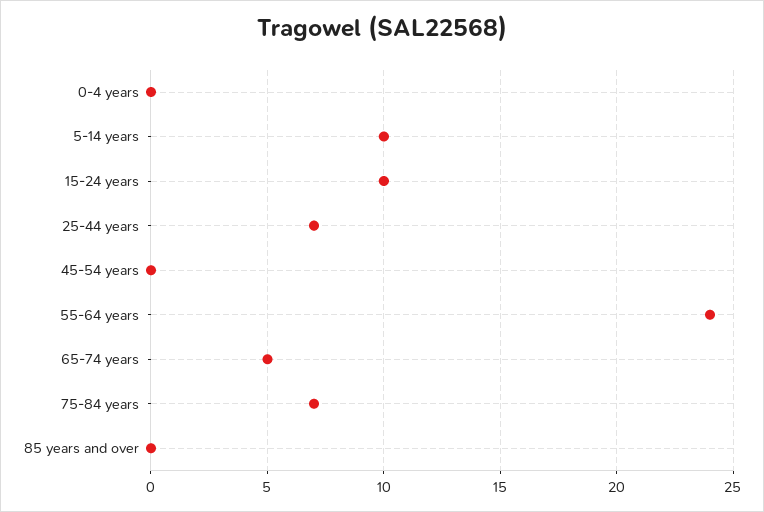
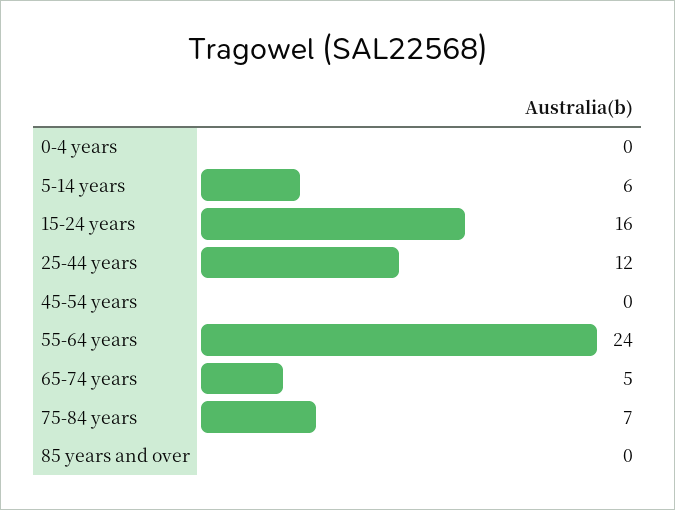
5-14 years: 10 -> 6
15-24 years: 10 -> 16
25-44 years: 7 -> 12

